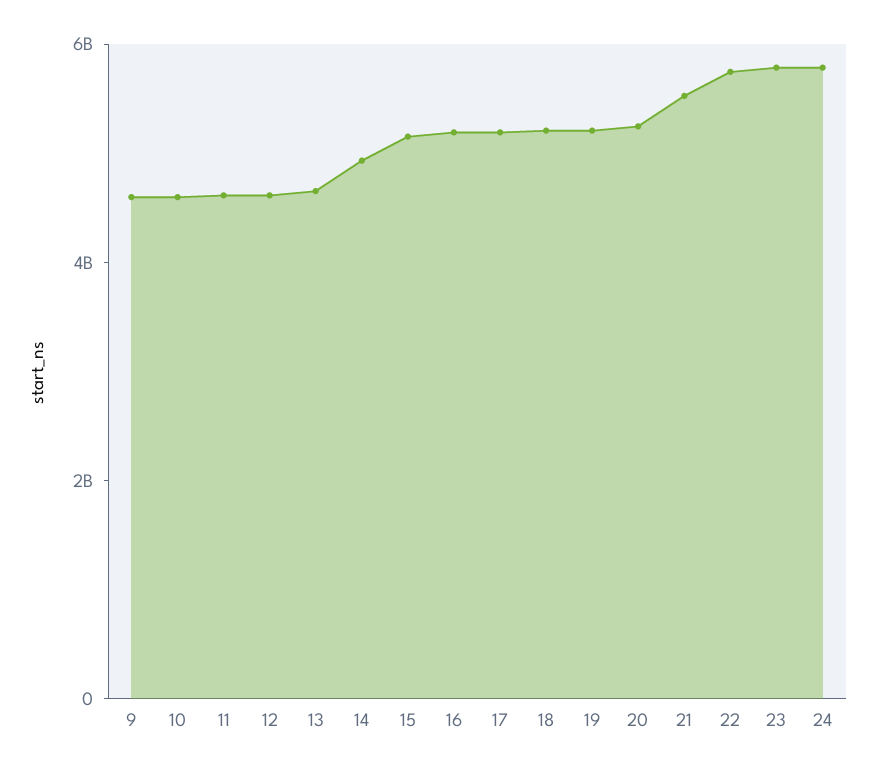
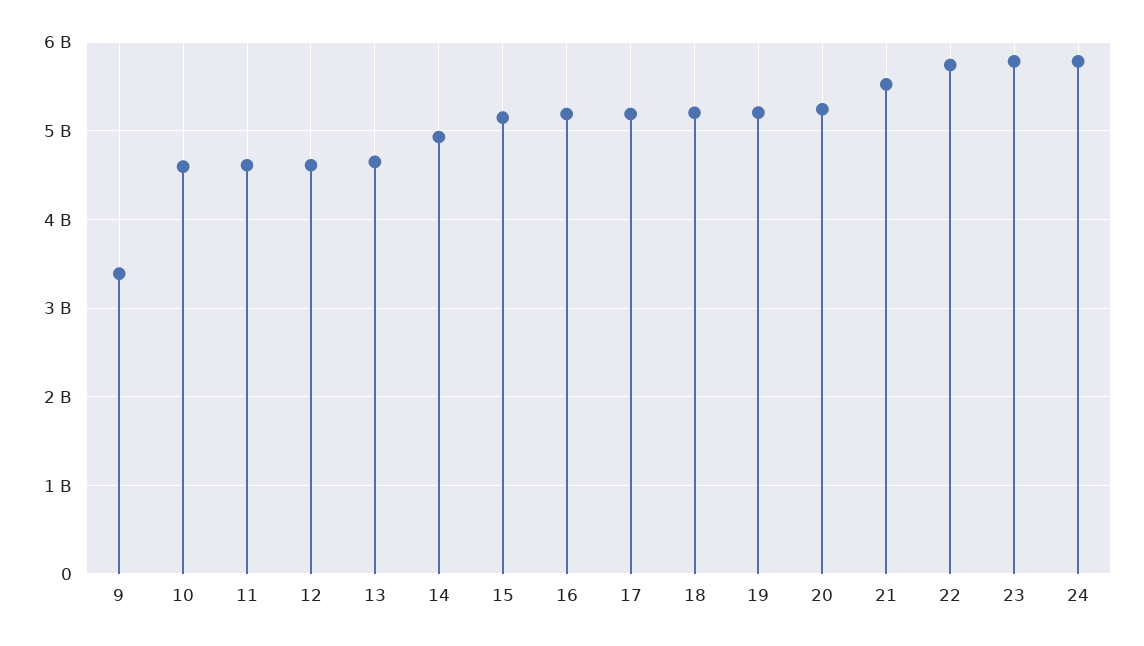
9: 4500000000 -> 3400000000

